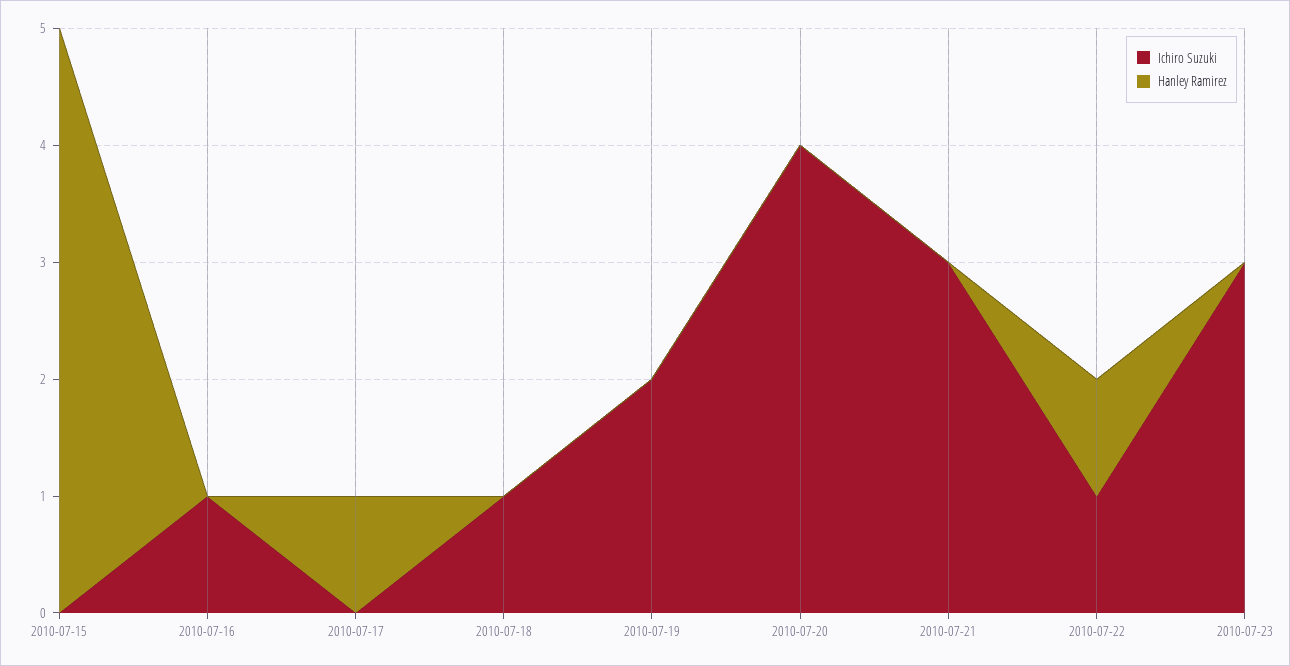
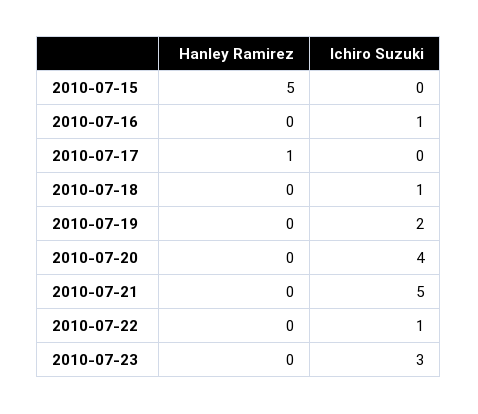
Ichiro Suzuki, 2010-07-21: 3 -> 5
Hanley Ramirez, 2010-07-22: 1 -> 0

